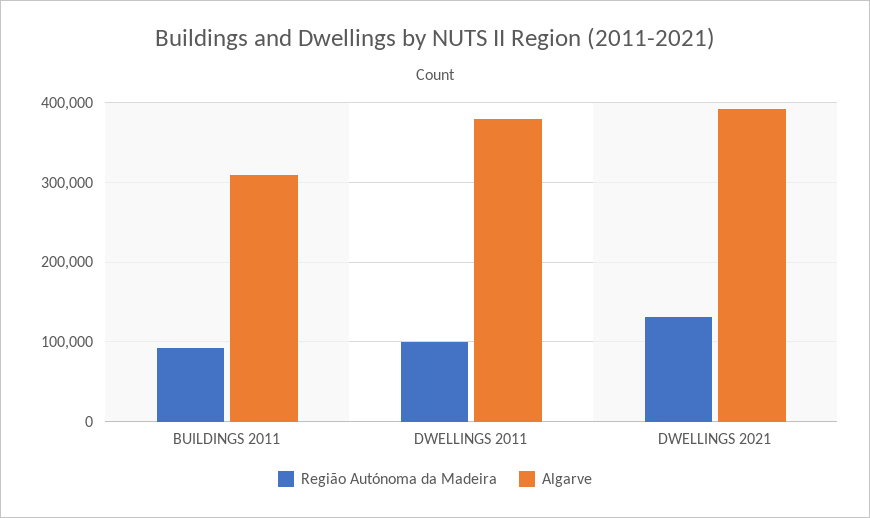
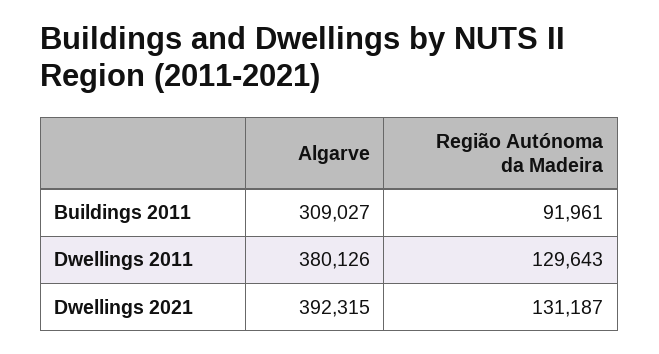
Região Autónoma da Madeira, DWELLINGS 2011: 100000 -> 129643

